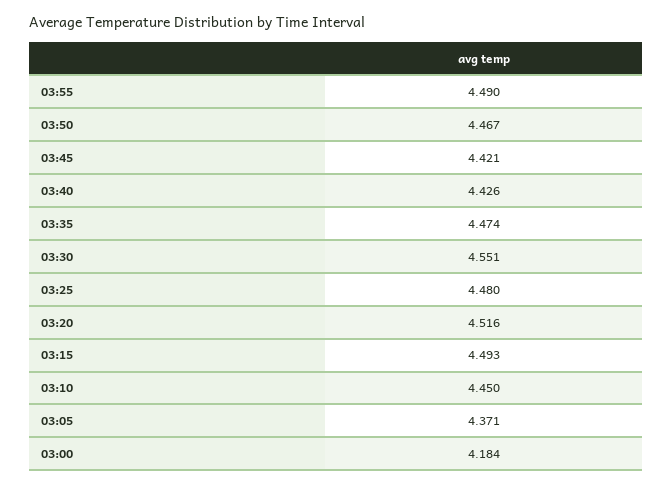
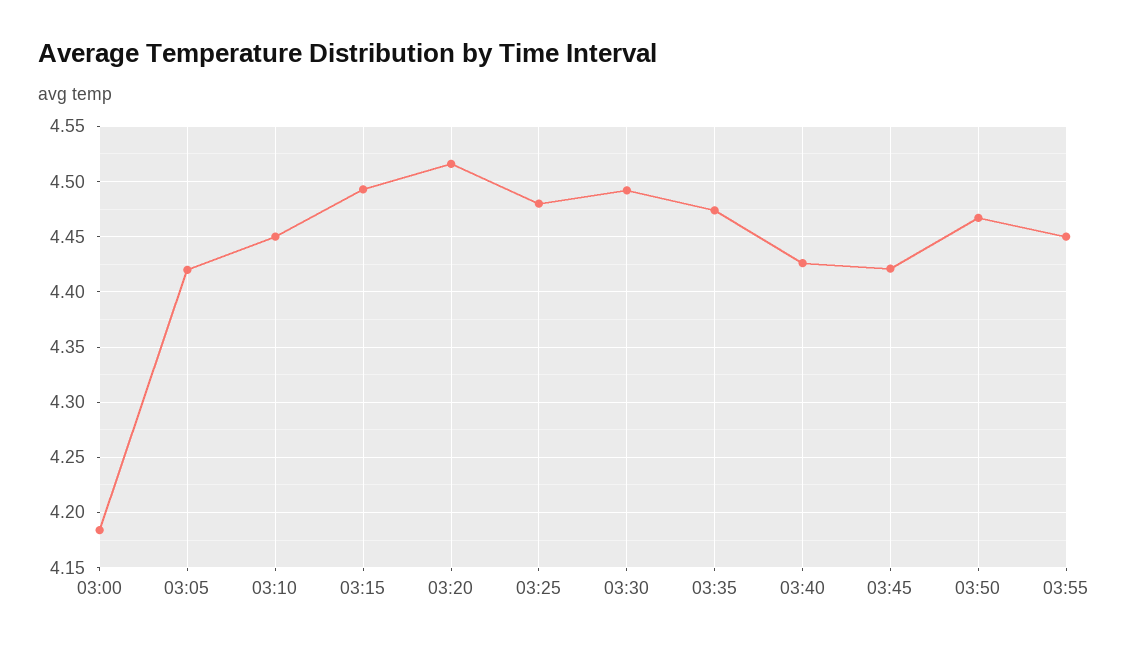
03:55: 4.49 -> 4.45
03:30: 4.551 -> 4.49
03:05: 4.371 -> 4.42

